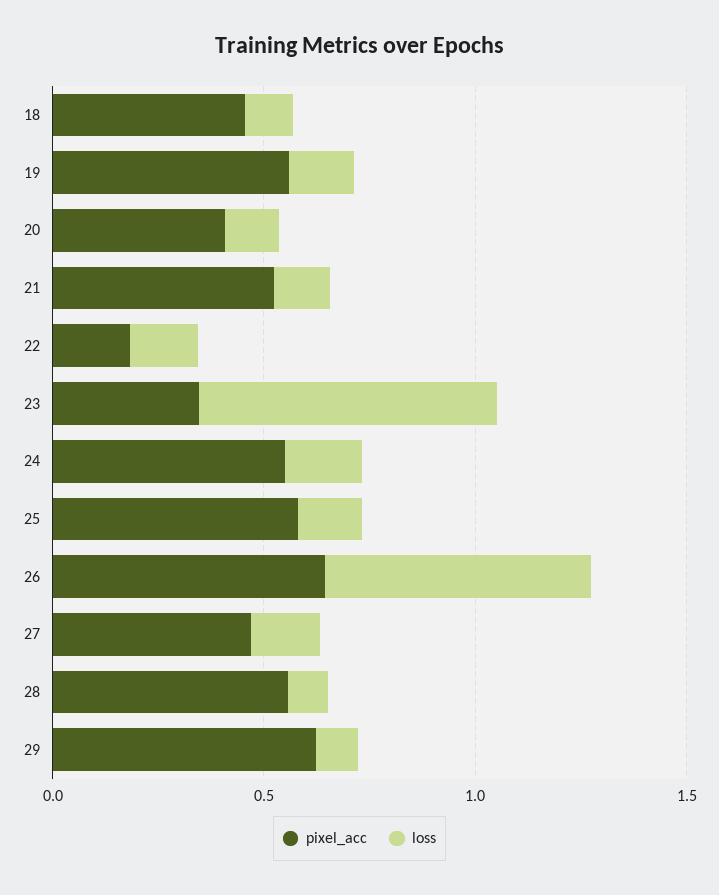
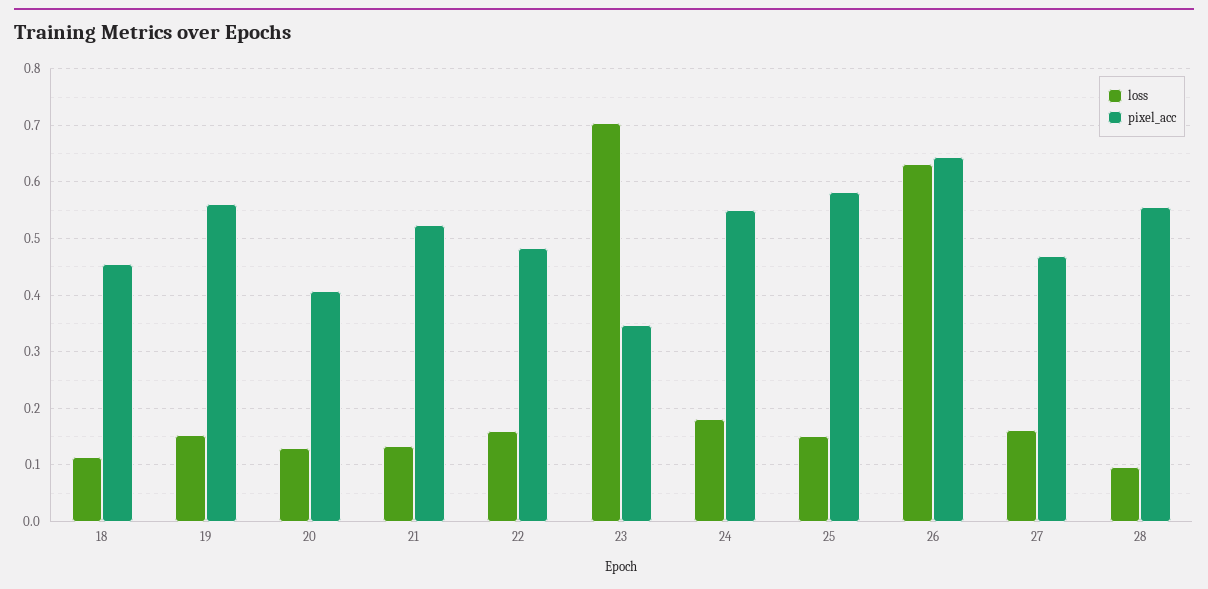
pixel_acc, 22: 0.2 -> 0.48
pixel_acc, 29: 0.6 -> none
loss, 29: 0.1 -> none

